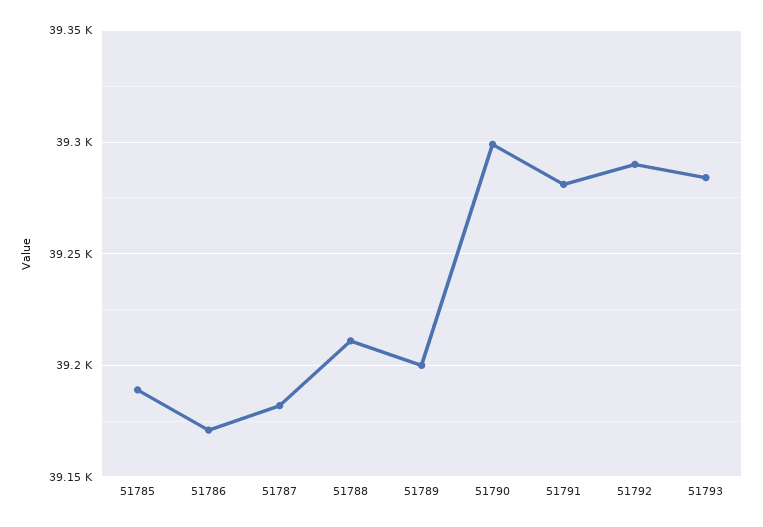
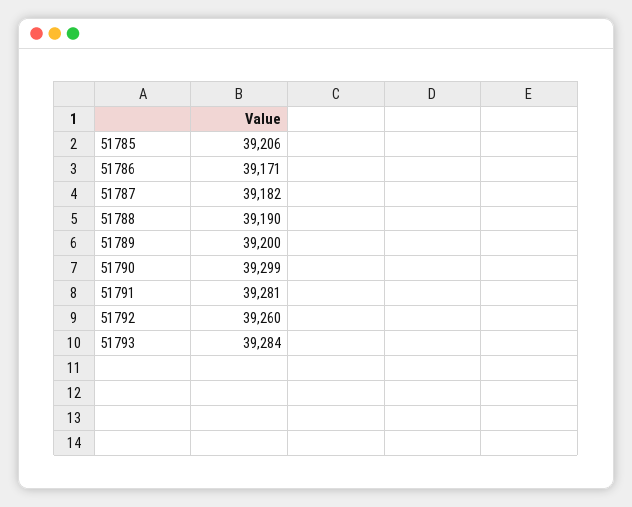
51785: 39190 -> 39206
51788: 39210 -> 39190
51792: 39290 -> 39260

